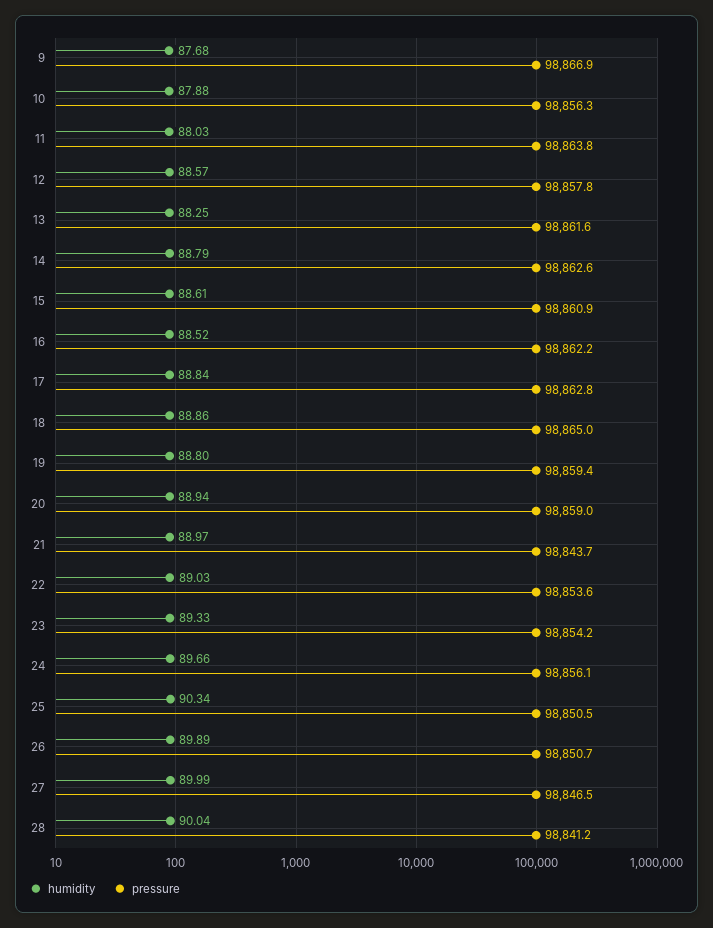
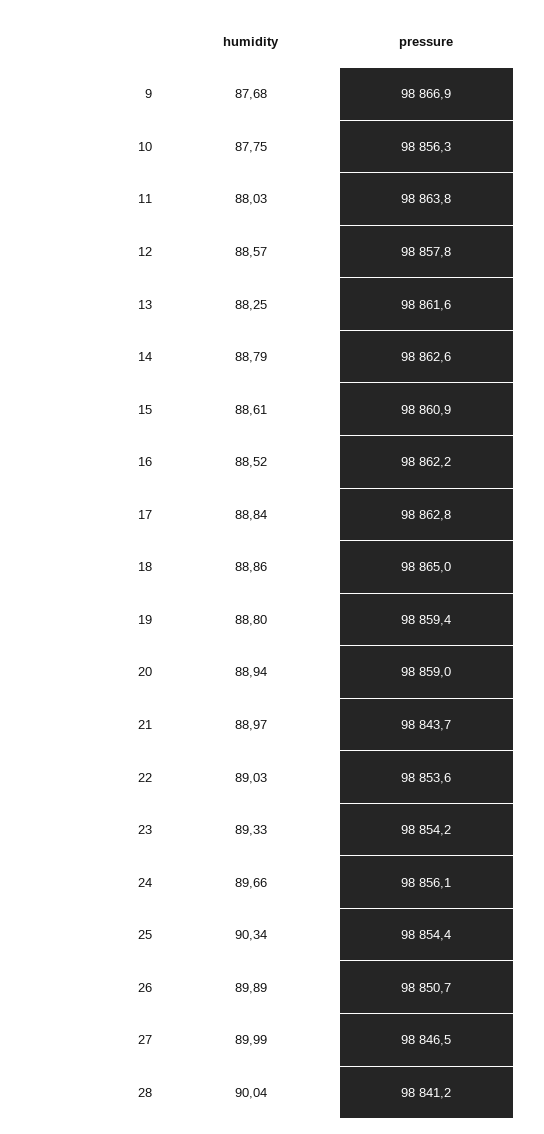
humidity, 10: 87.88 -> 87.75
pressure, 25: 98850.5 -> 98854.4

